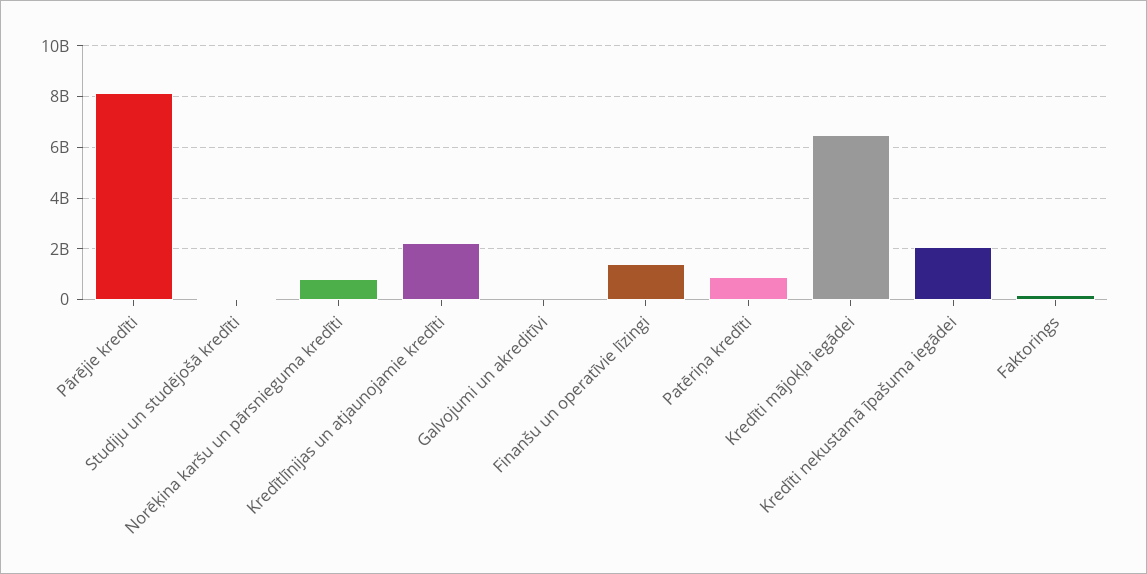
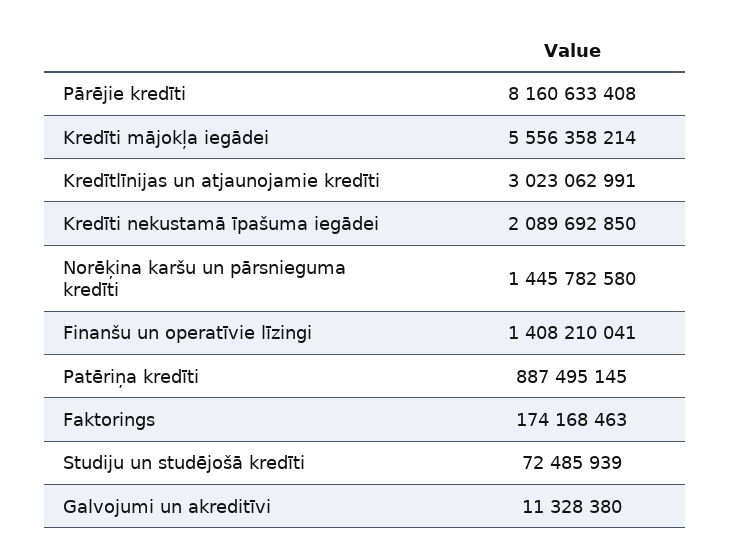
Norēķina karšu un pārsnieguma kredīti: 750000000 -> 1445782580
Kredītlīnijas un atjaunojamie kredīti: 2250000000 -> 3023062991
Kredīti mājokļa iegādei: 6500000000 -> 5556358214

